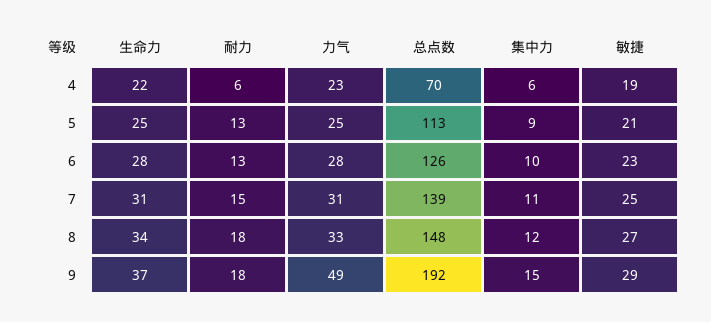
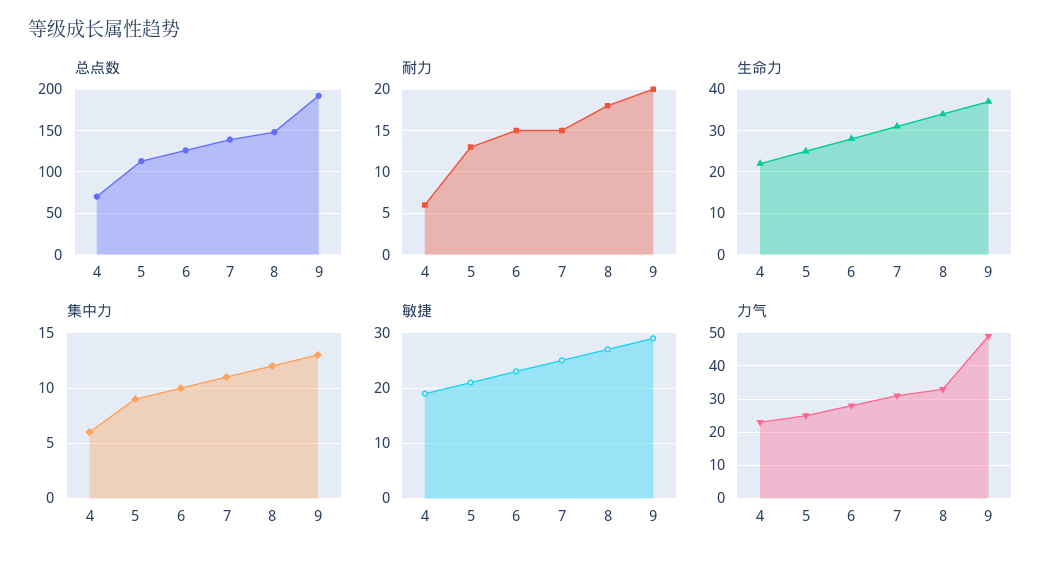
耐力, 6: 13 -> 15
耐力, 9: 18 -> 20
集中力, 9: 15 -> 13

